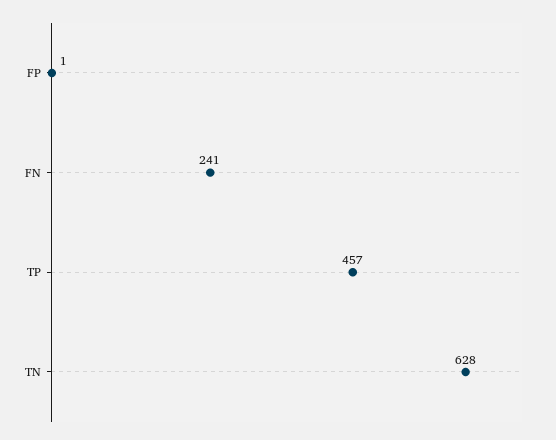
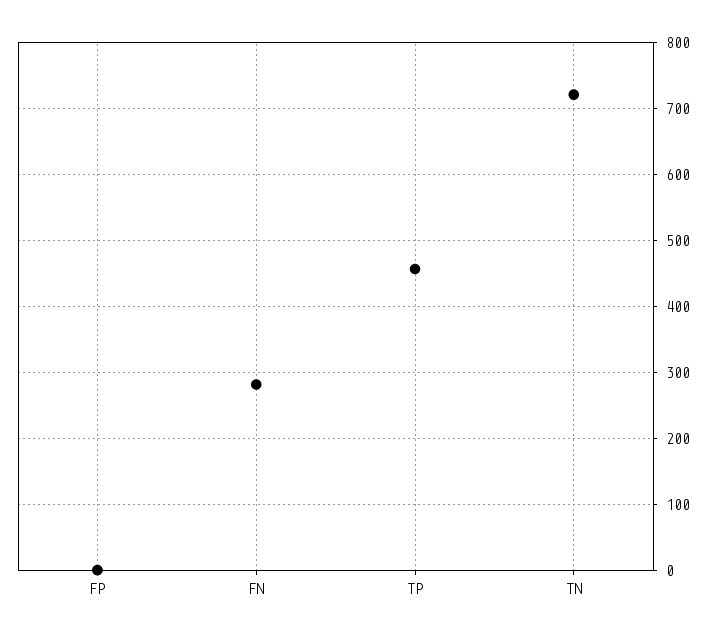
FN: 241 -> 280
TN: 628 -> 720

